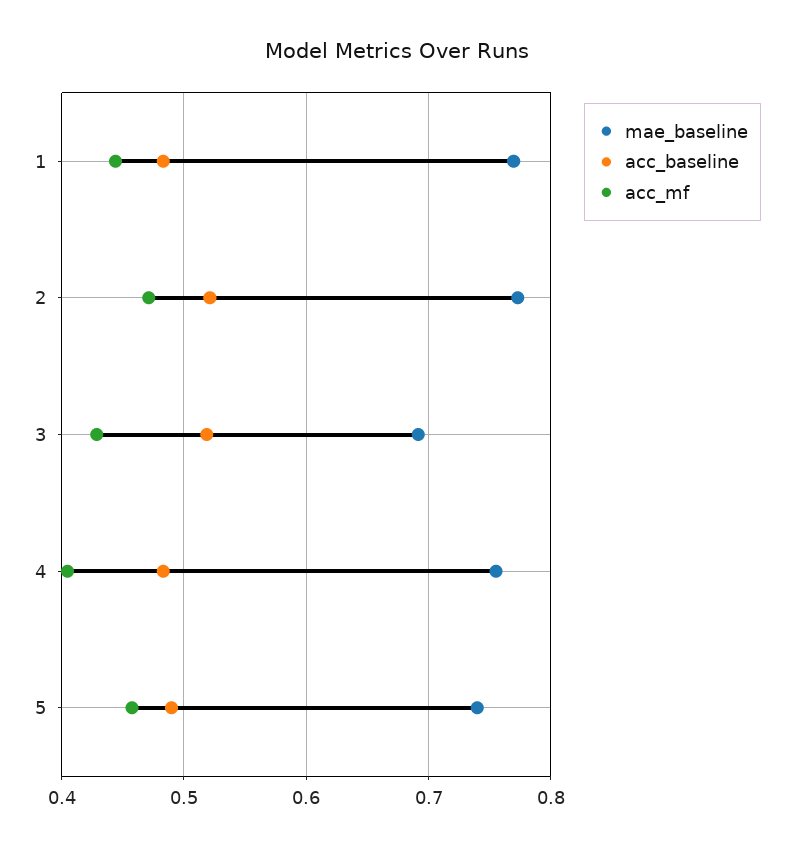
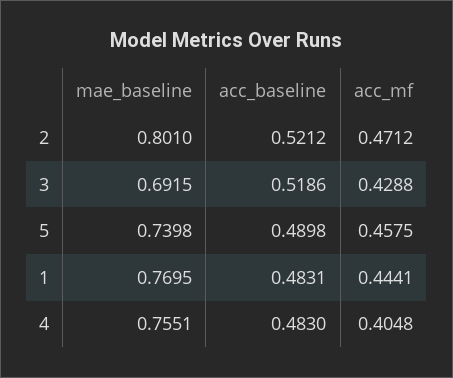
mae_baseline, 2: 0.77 -> 0.801

